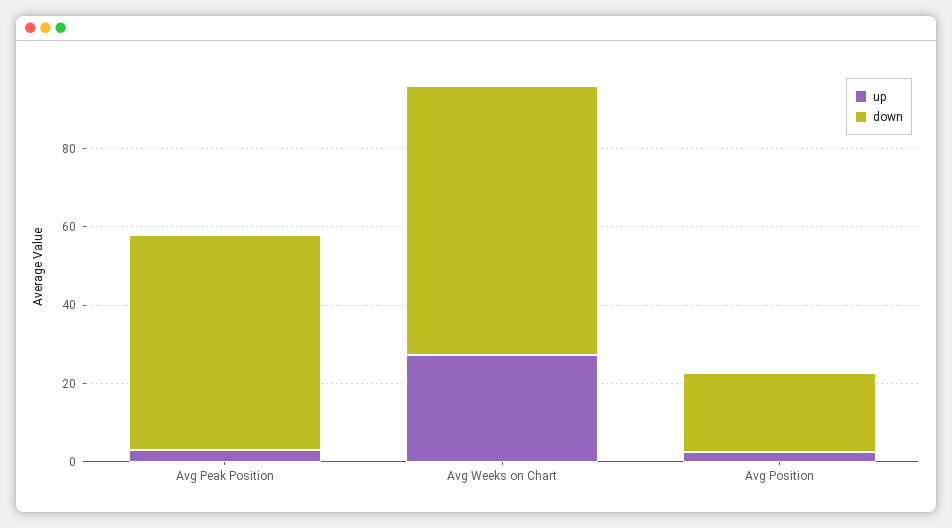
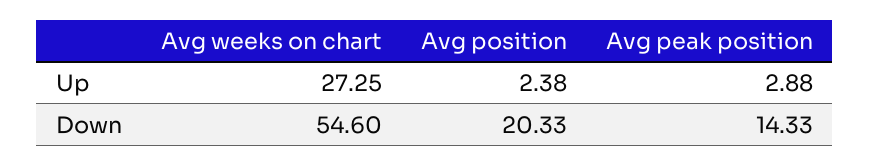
down, Avg Peak Position: 55 -> 14.33
down, Avg Weeks on Chart: 70 -> 54.6

